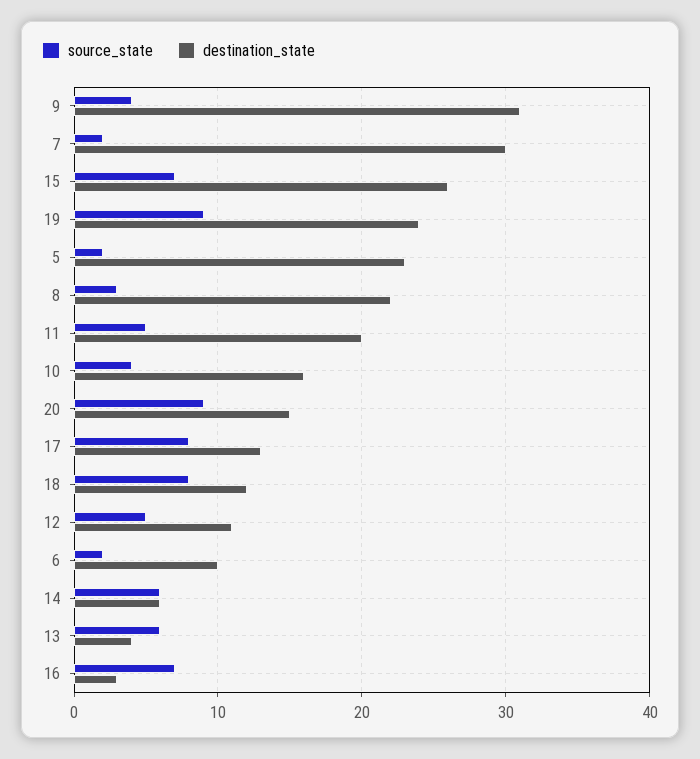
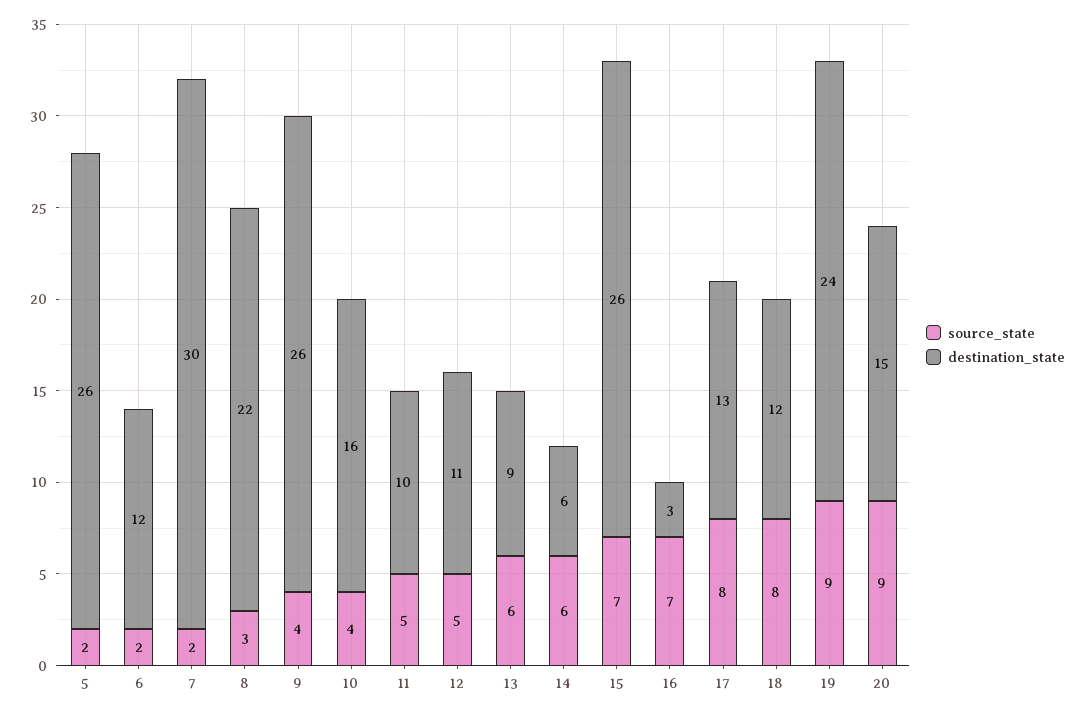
destination_state, 9: 31 -> 26
destination_state, 5: 23 -> 26
destination_state, 11: 20 -> 10
destination_state, 6: 10 -> 12
destination_state, 13: 4 -> 9

